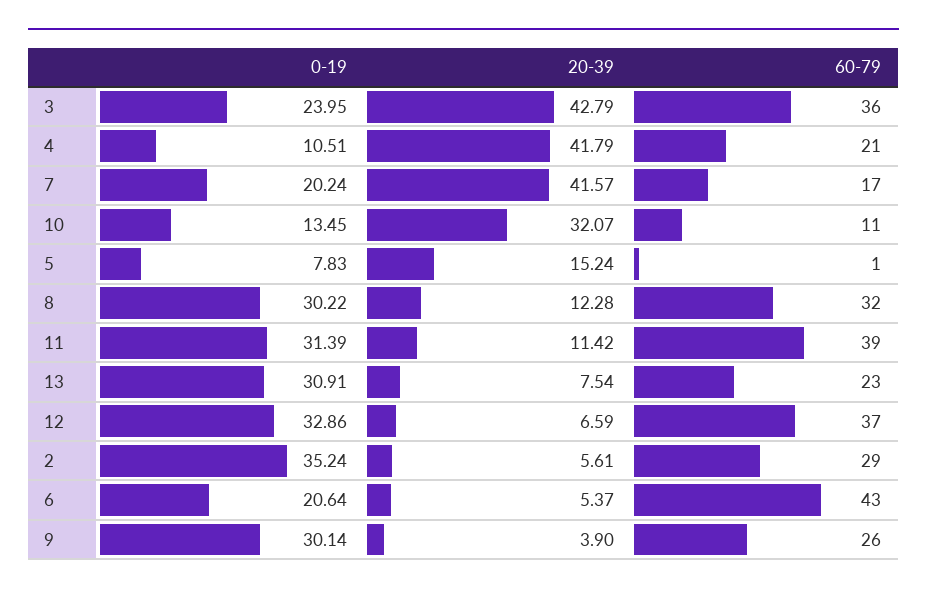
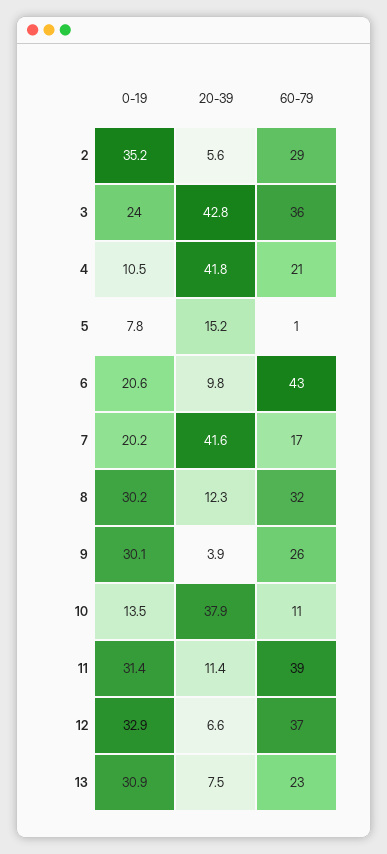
20-39, 10: 32.07 -> 37.9
20-39, 6: 5.37 -> 9.8

